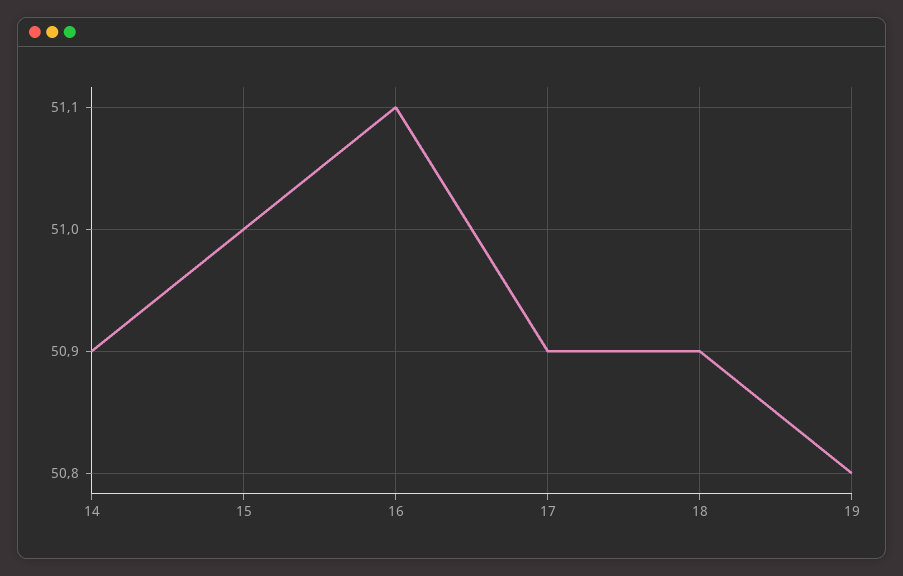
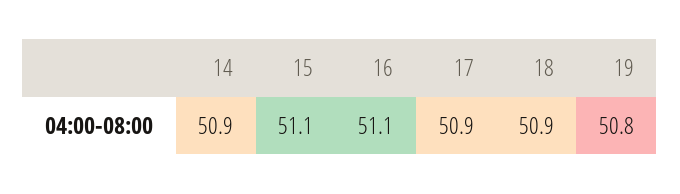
15: 51 -> 51.1

